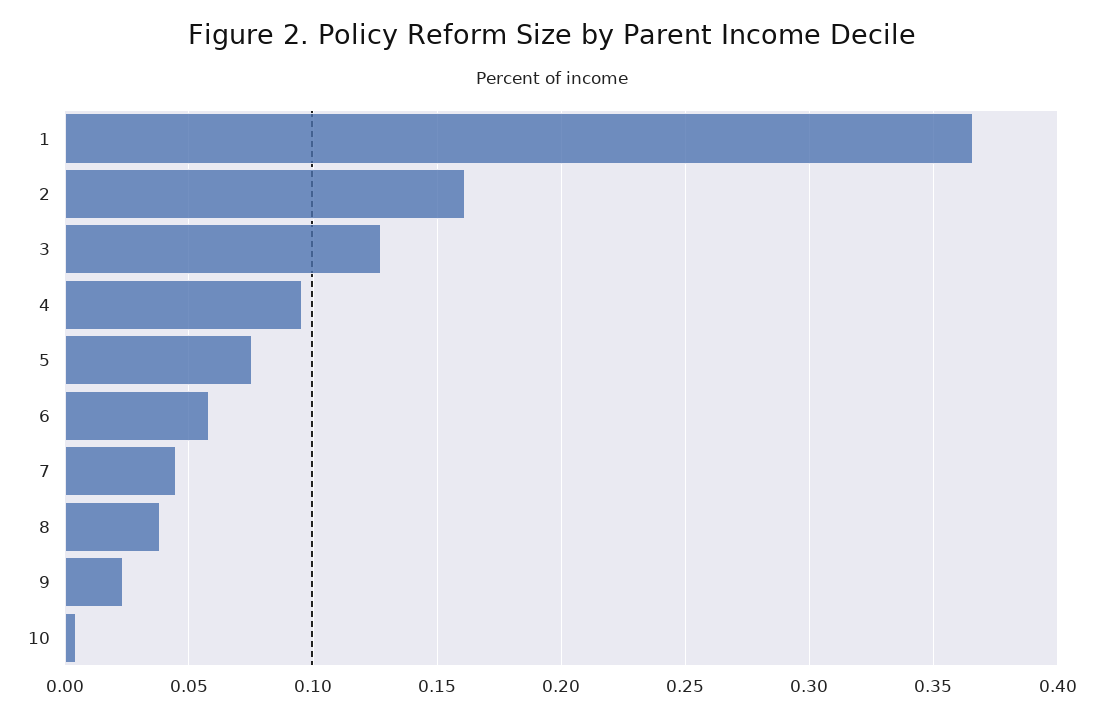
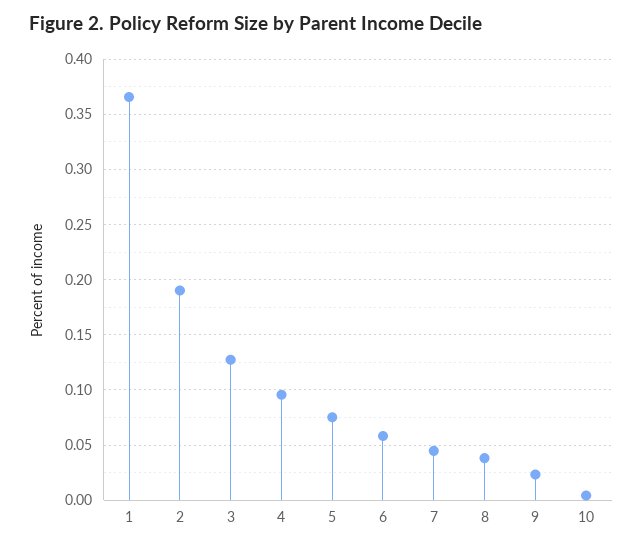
2: 0.16 -> 0.19

